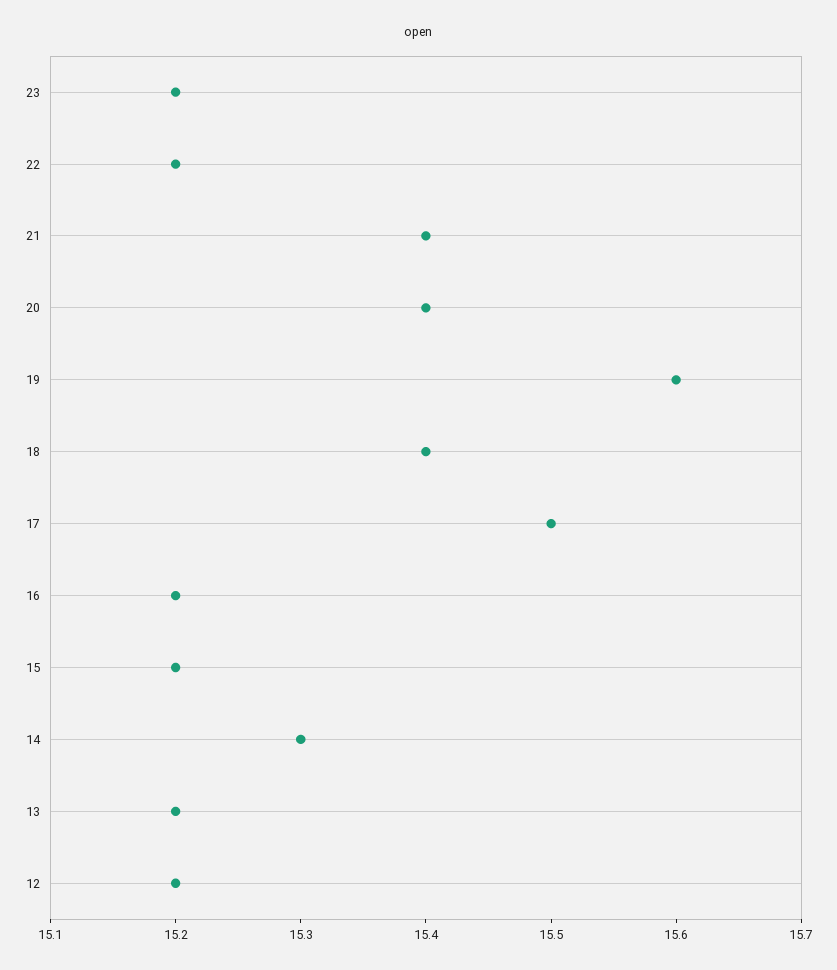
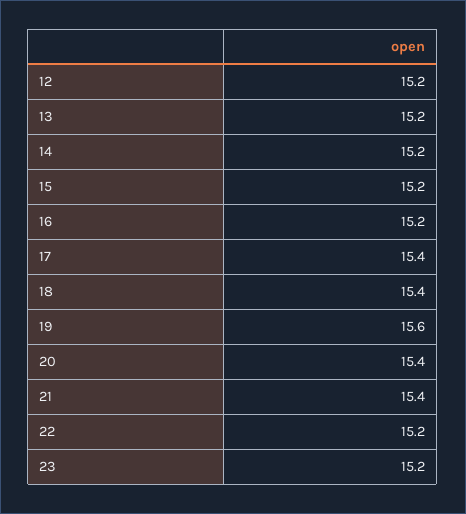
17: 15.5 -> 15.4
14: 15.3 -> 15.2

